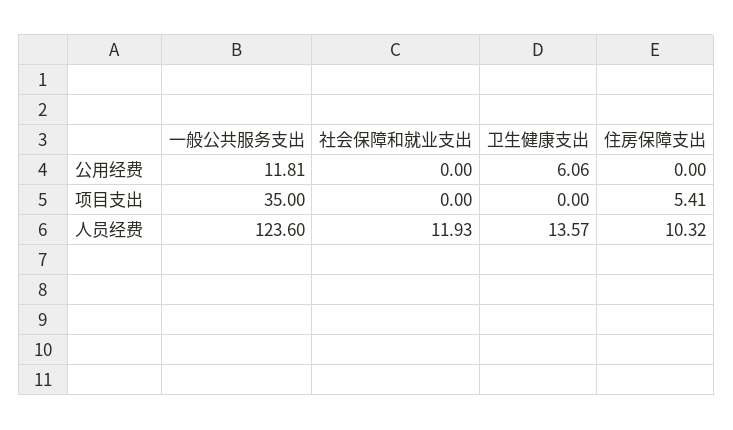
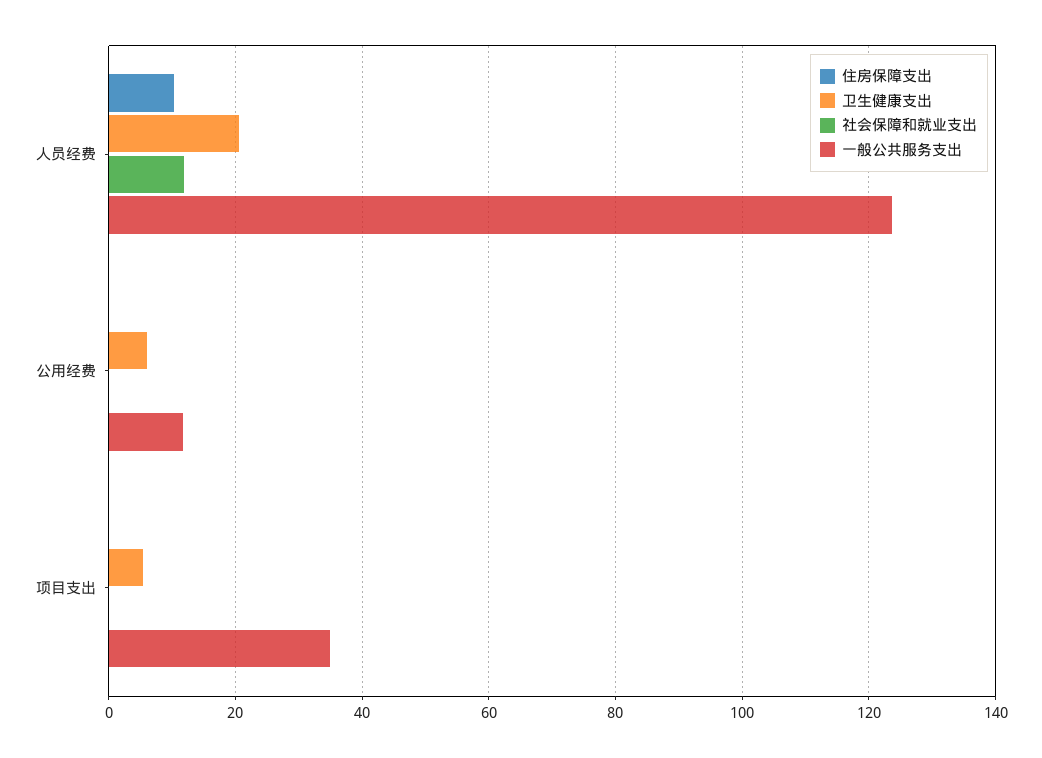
卫生健康支出, 项目支出: 0 -> 6
住房保障支出, 项目支出: 5.41 -> 0
卫生健康支出, 人员经费: 13.57 -> 20

